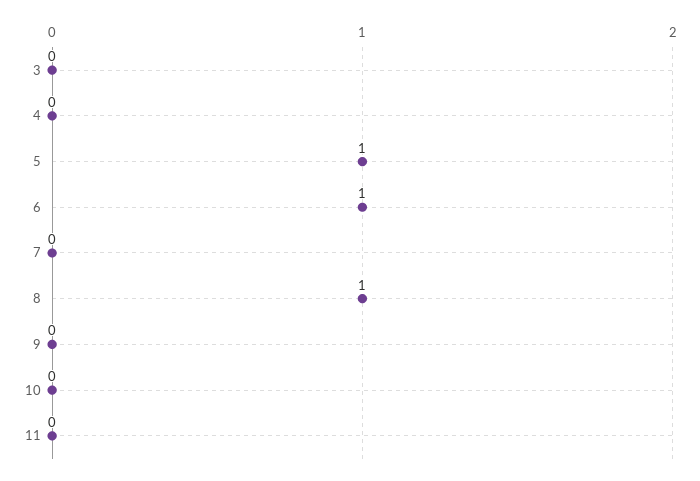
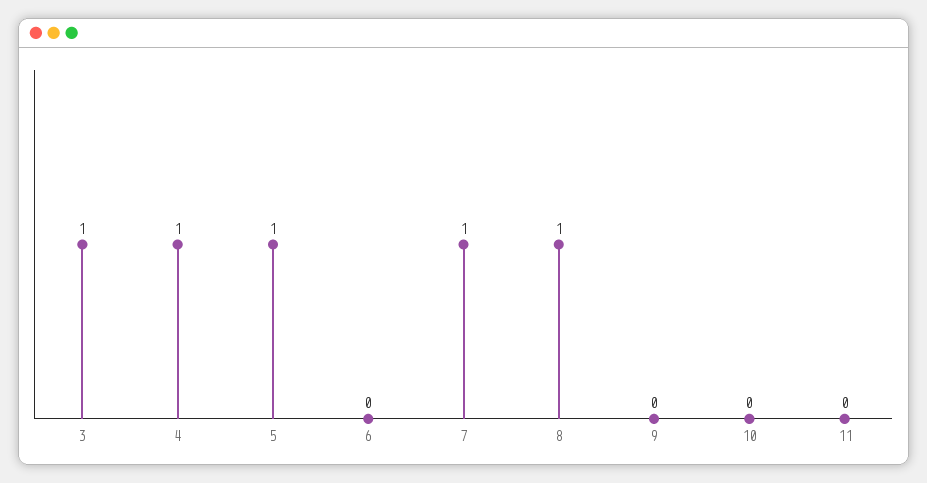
3: 0 -> 1
4: 0 -> 1
6: 1 -> 0
7: 0 -> 1

